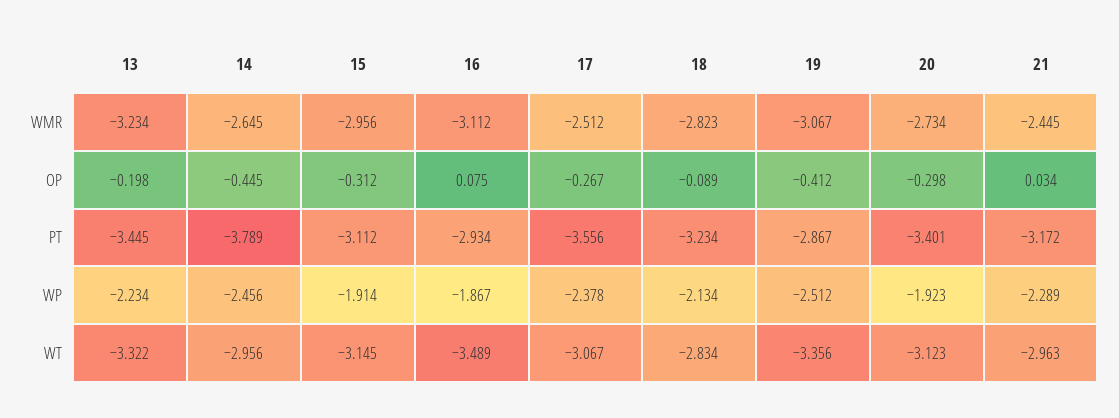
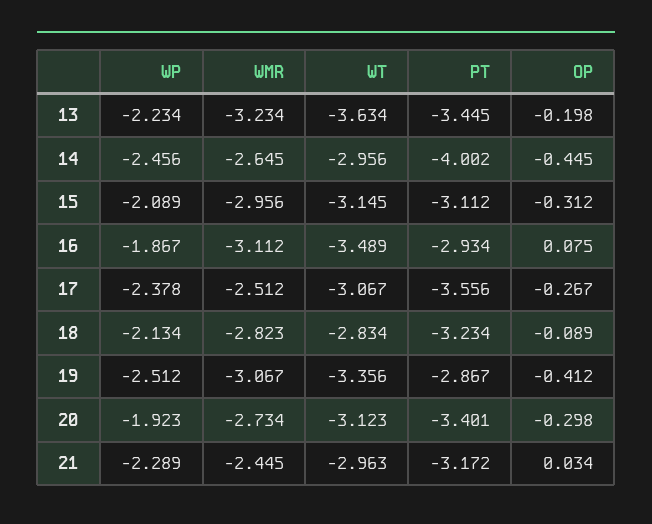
14, PT: -3.789 -> -4.002
15, WP: -1.914 -> -2.089
13, WT: -3.322 -> -3.634

